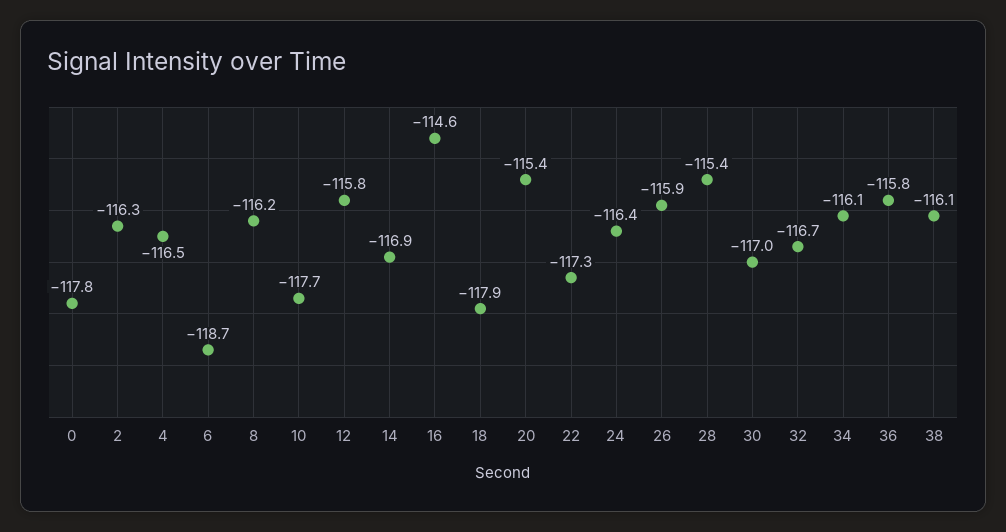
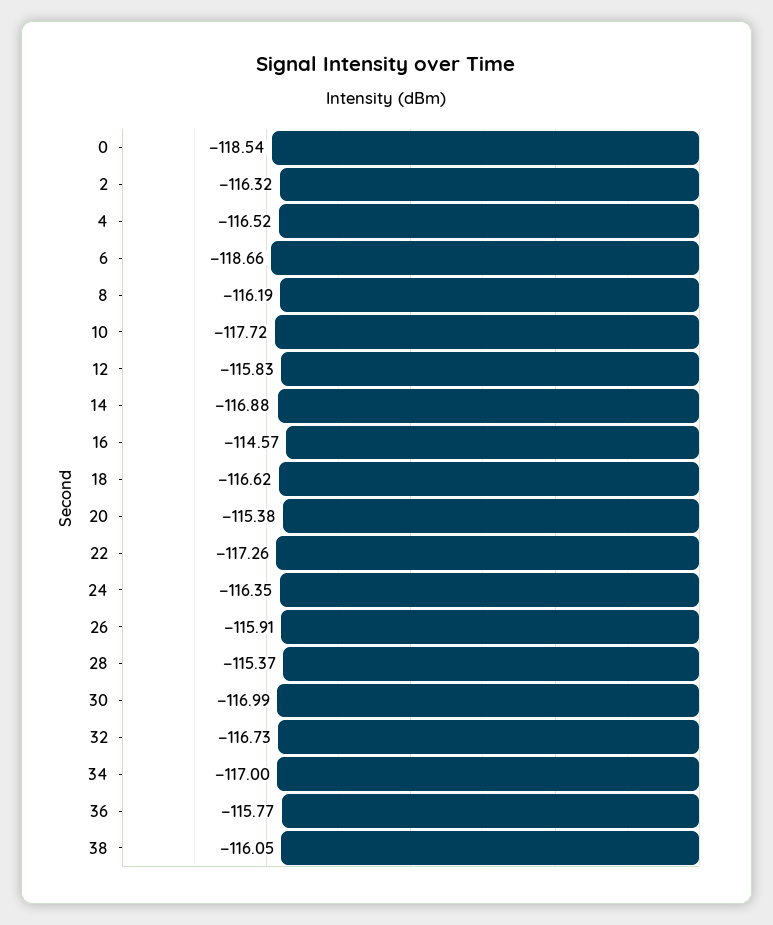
0: -117.8 -> -118.54
18: -117.9 -> -116.62
34: -116.1 -> -117

